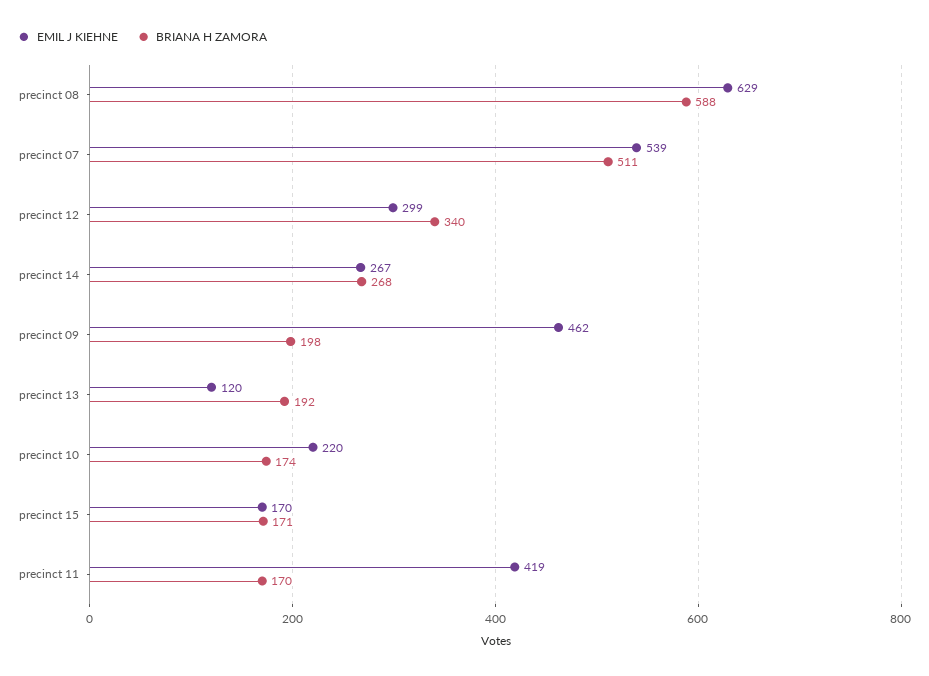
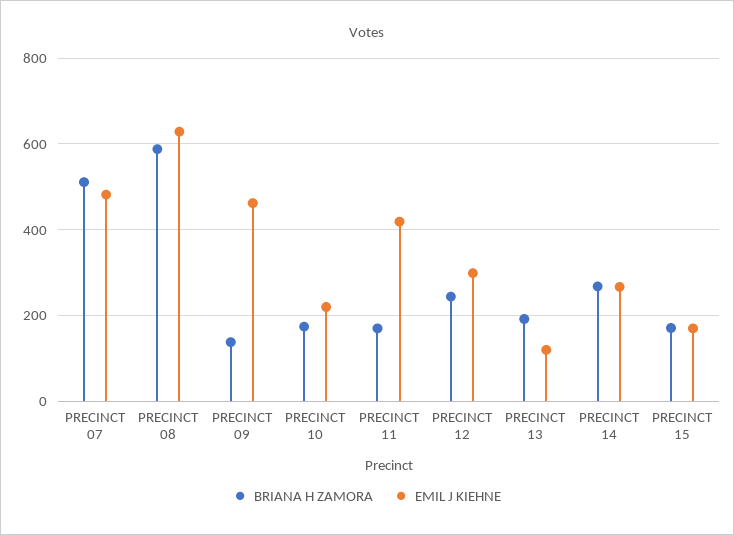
EMIL J KIEHNE, precinct 07: 539 -> 480
BRIANA H ZAMORA, precinct 12: 340 -> 240
BRIANA H ZAMORA, precinct 09: 198 -> 140

